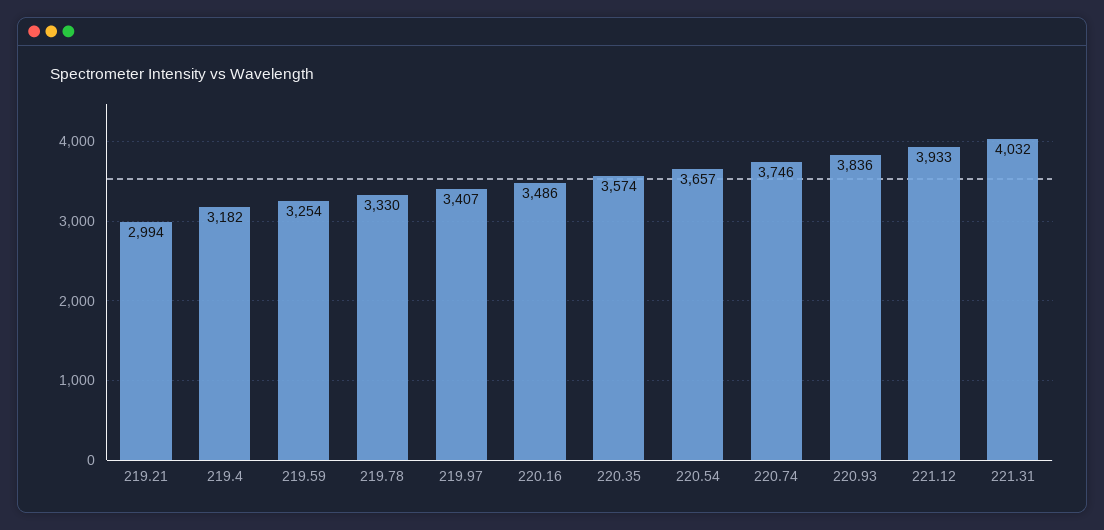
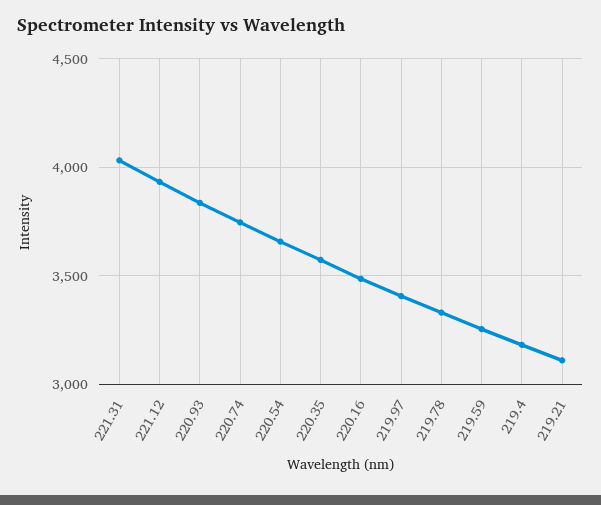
219.21: 2994 -> 3100

